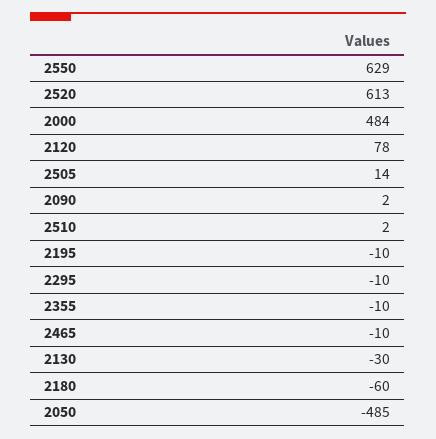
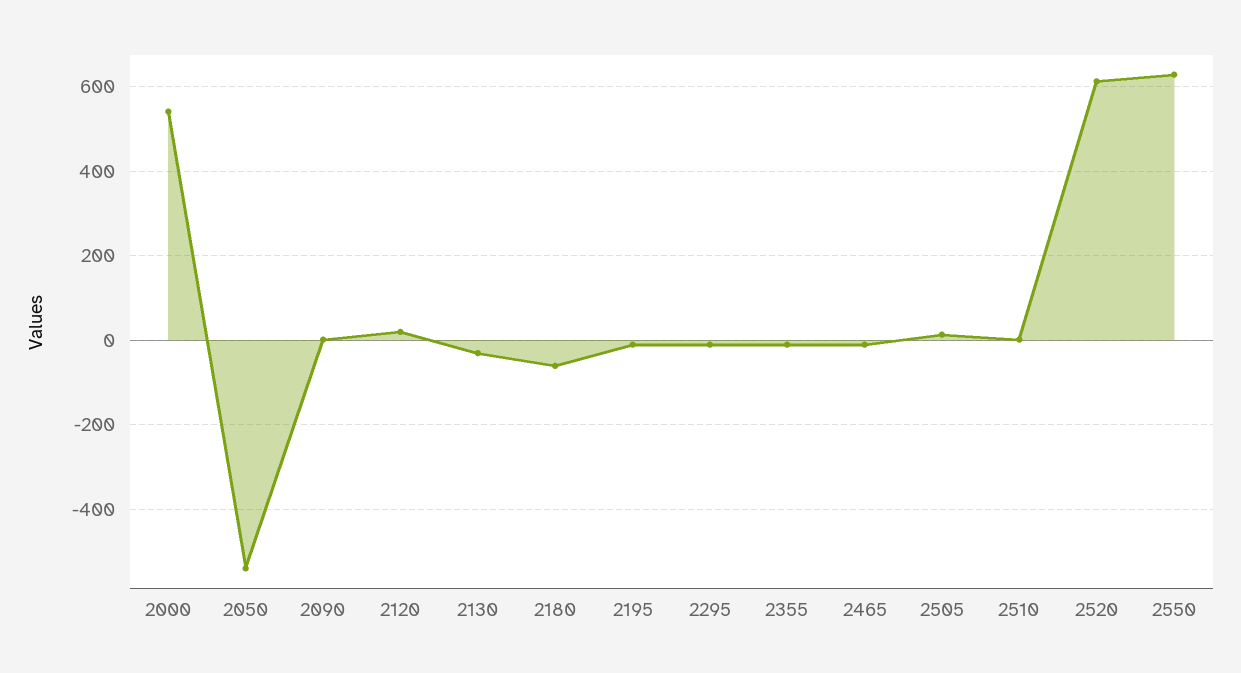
2000: 484 -> 540
2120: 78 -> 20
2050: -485 -> -540

